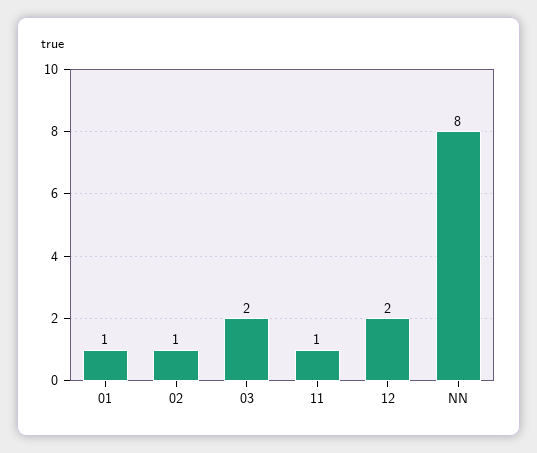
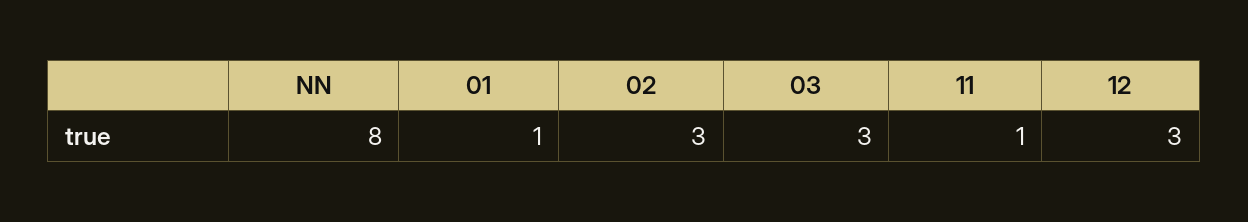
02: 1 -> 3
03: 2 -> 3
12: 2 -> 3

